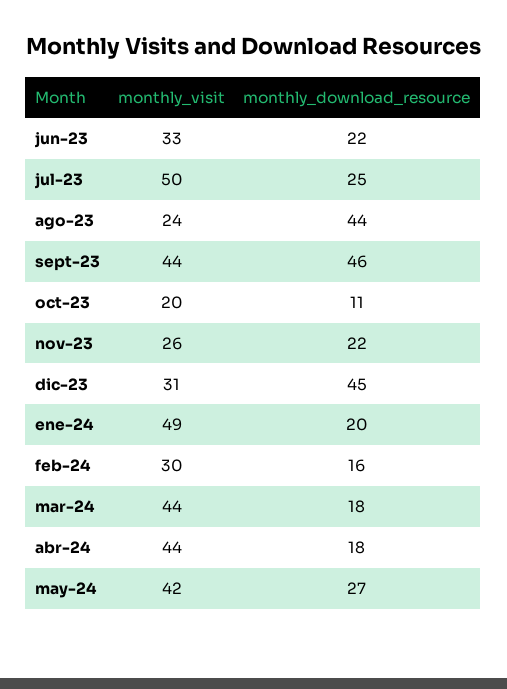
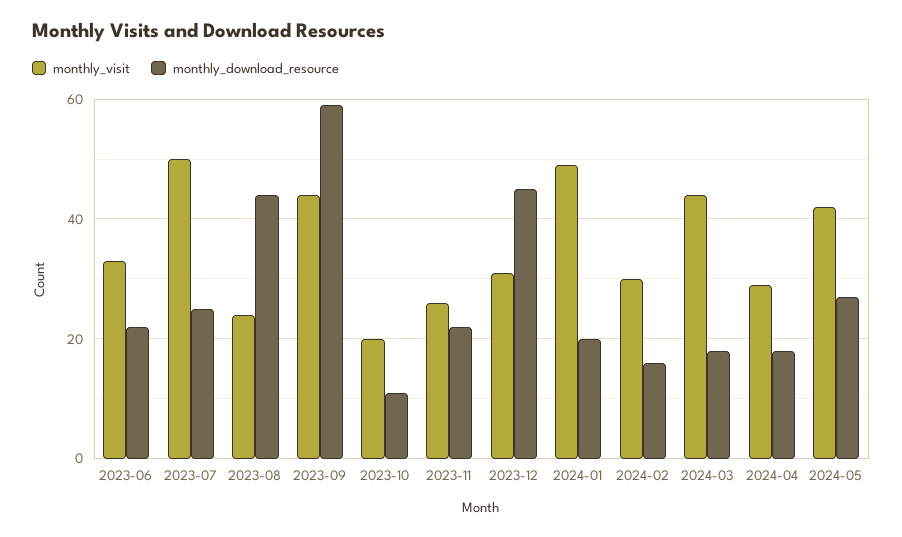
monthly_download_resource, sept-23: 46 -> 60
monthly_visit, abr-24: 44 -> 30

